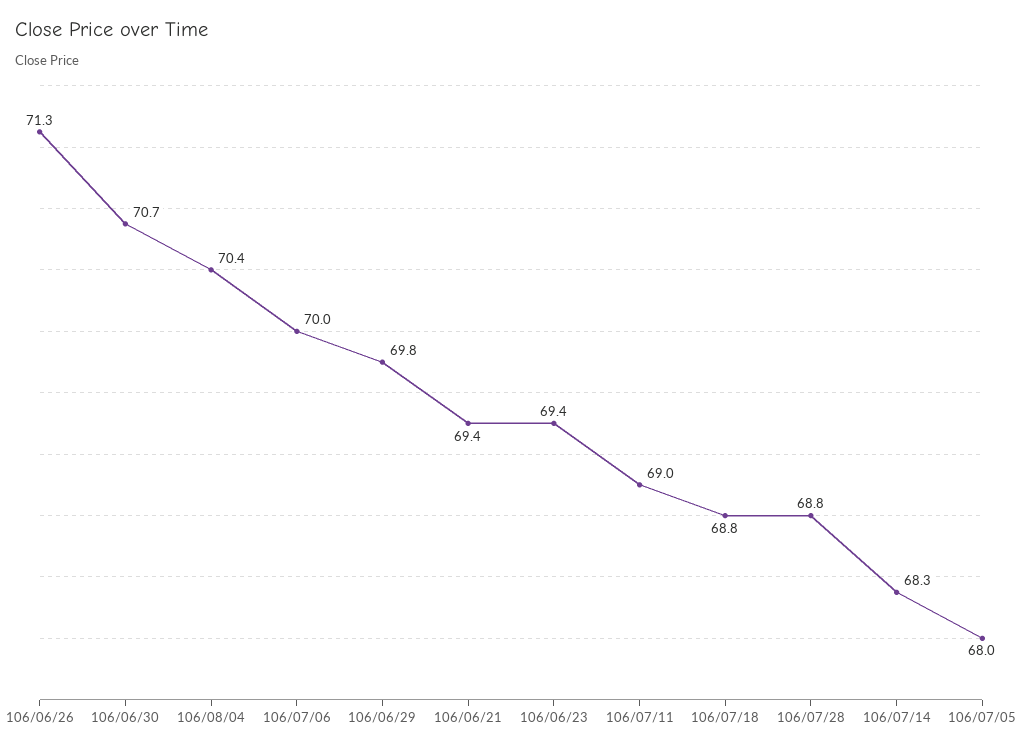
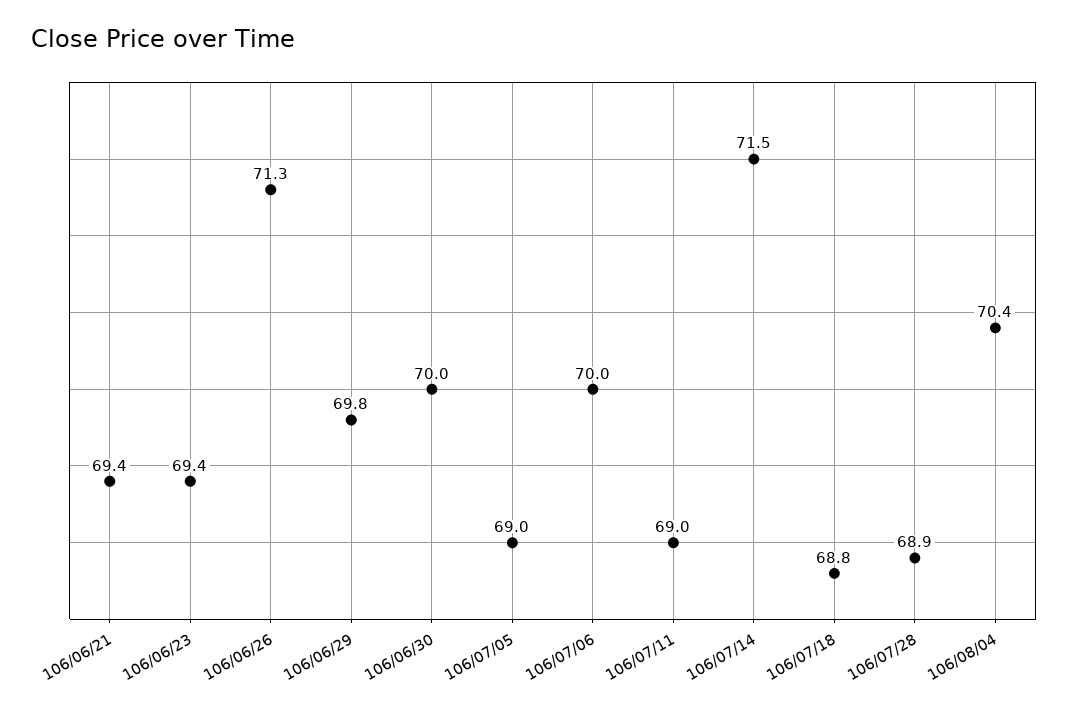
106/06/30: 70.7 -> 70
106/07/28: 68.8 -> 68.9
106/07/14: 68.3 -> 71.5
106/07/05: 68 -> 69

